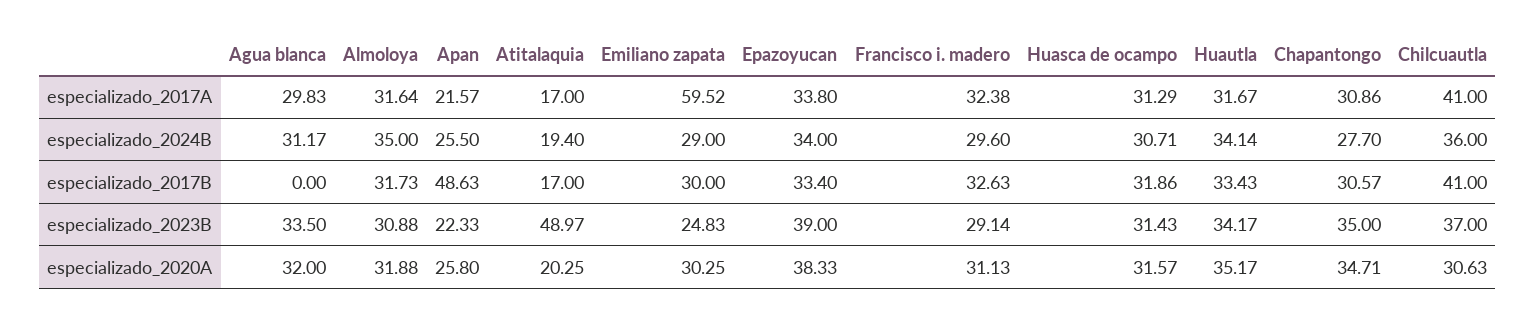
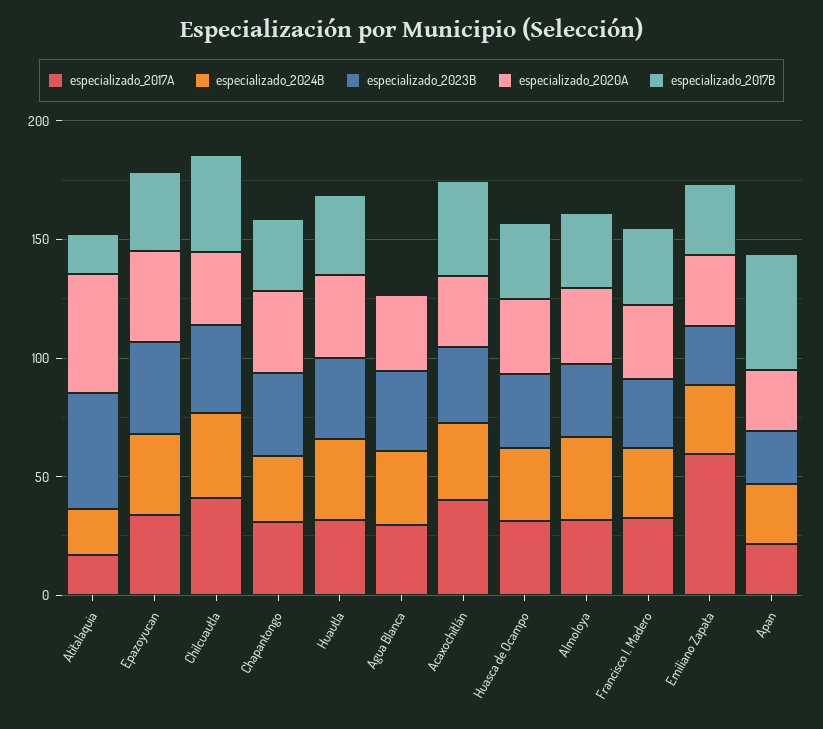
especializado_2020A, Atitalaquia: 20.25 -> 50
especializado_2017A, Acaxochitlán: none -> 40
especializado_2024B, Acaxochitlán: none -> 30
especializado_2023B, Acaxochitlán: none -> 30
especializado_2020A, Acaxochitlán: none -> 30
especializado_2017B, Acaxochitlán: none -> 40

